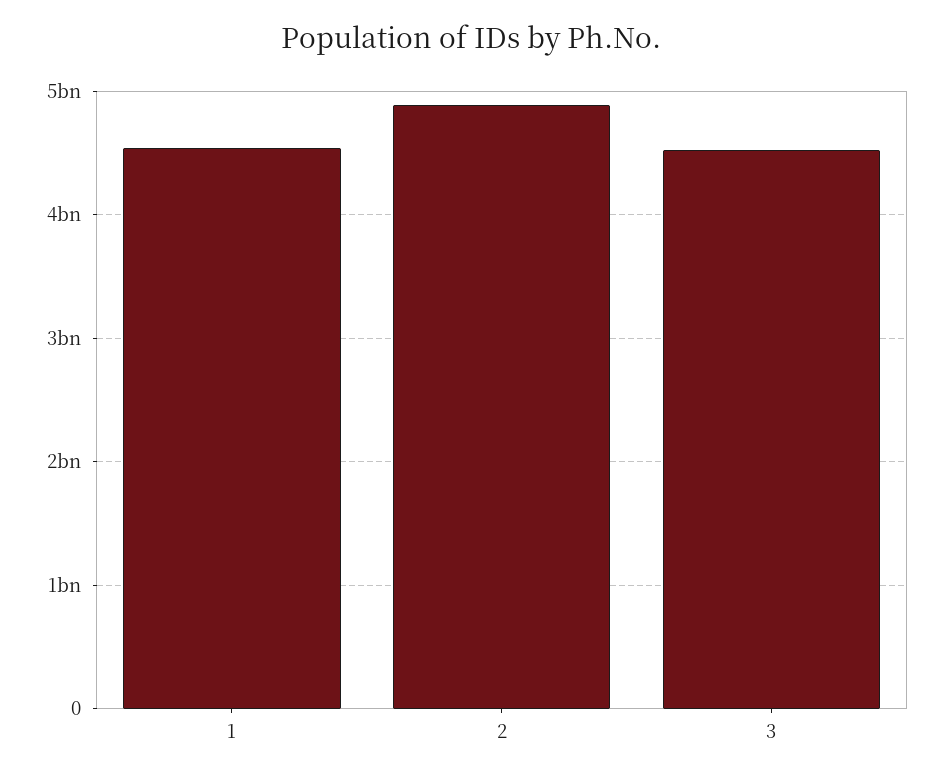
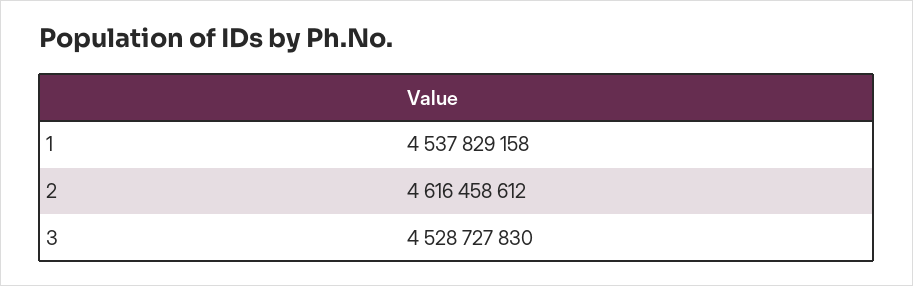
2: 4900000000 -> 4616458612

